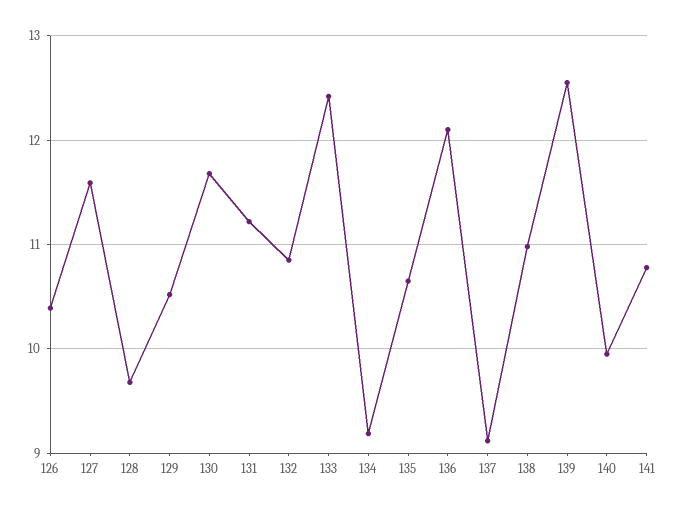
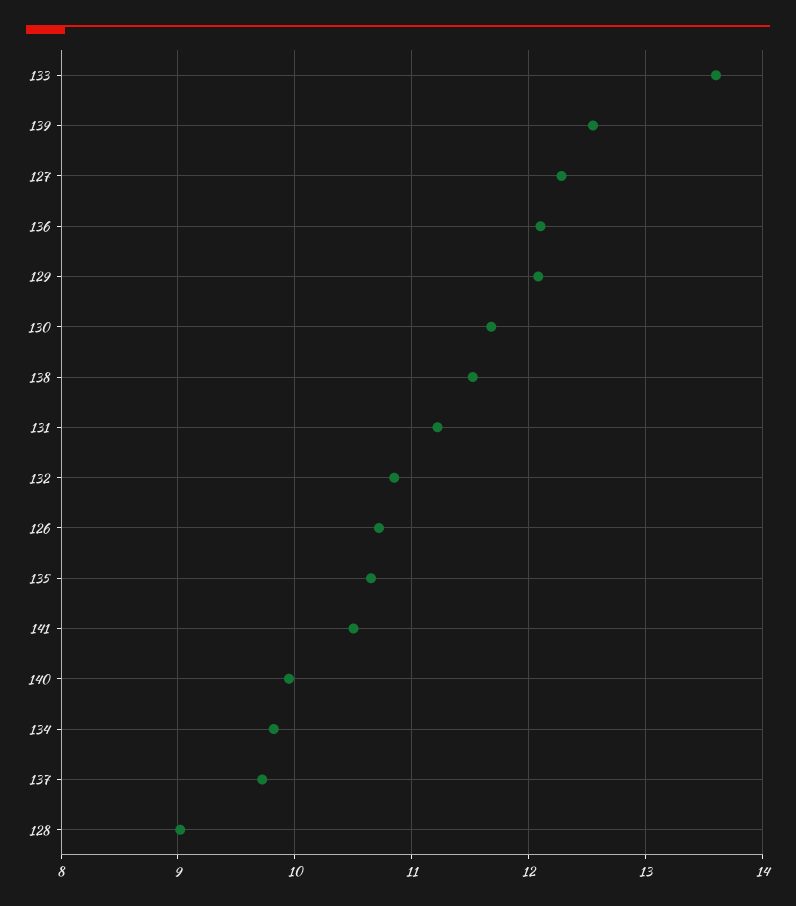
126: 10.4 -> 10.7
127: 11.6 -> 12.3
128: 9.7 -> 9
129: 10.5 -> 12.1
133: 12.4 -> 13.6
134: 9.2 -> 9.8
137: 9.1 -> 9.7
138: 11 -> 11.5
141: 10.8 -> 10.5

